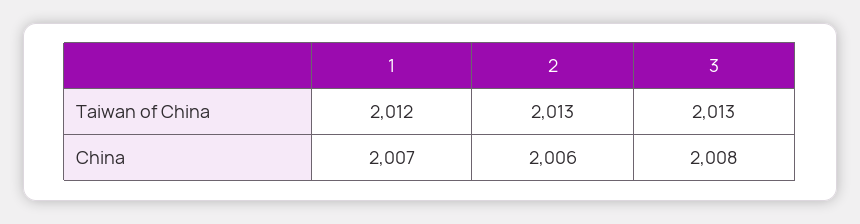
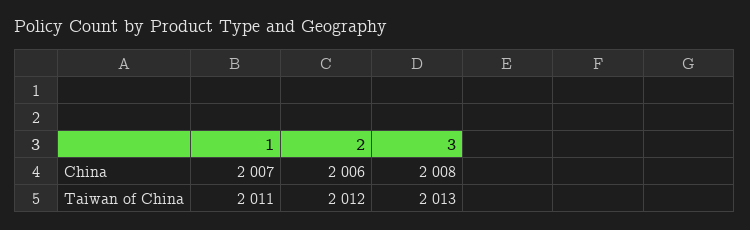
1, Taiwan of China: 2012 -> 2011
2, Taiwan of China: 2013 -> 2012

